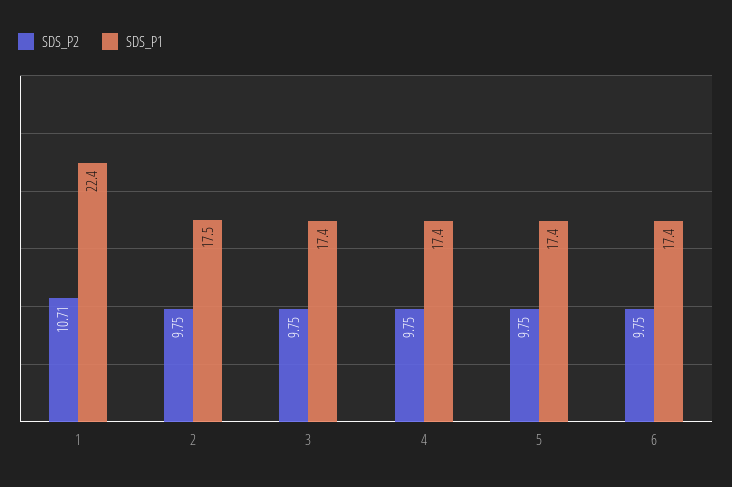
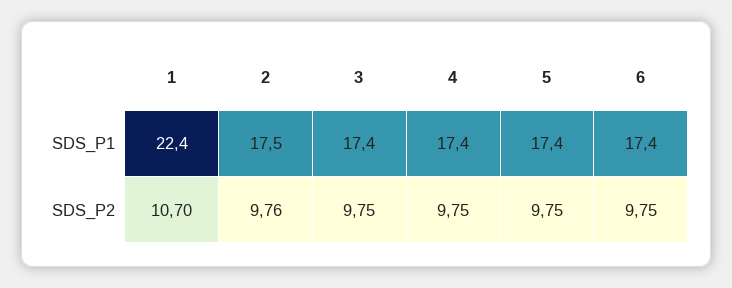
SDS_P2, 1: 10.71 -> 10.7
SDS_P2, 2: 9.75 -> 9.76

